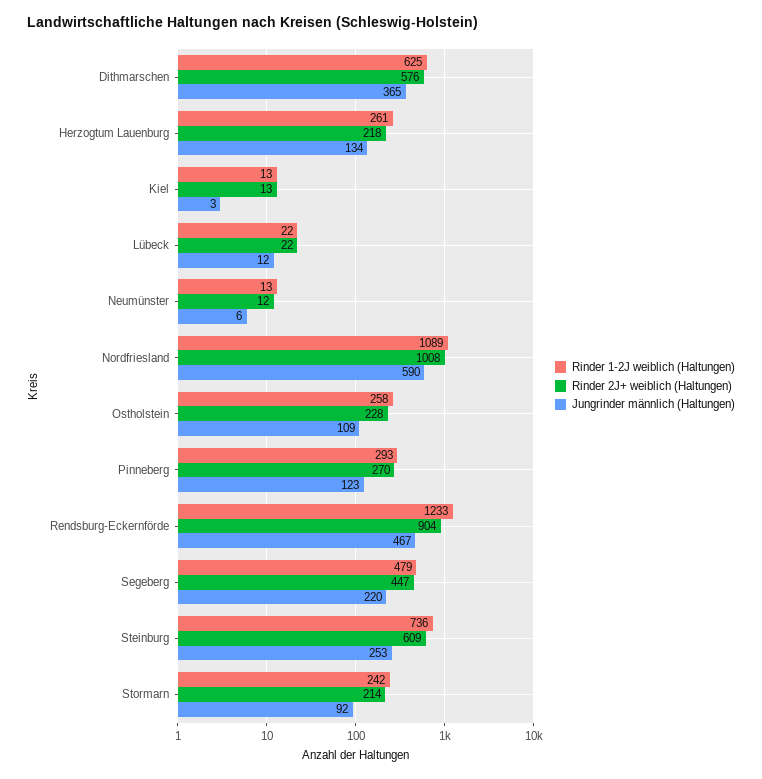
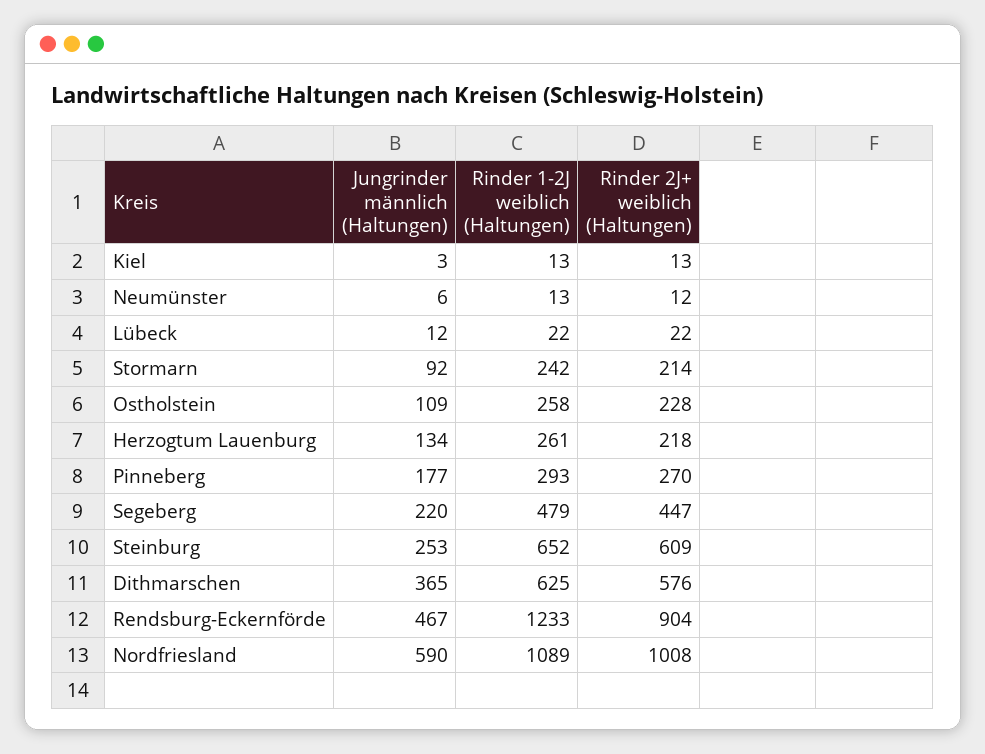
Jungrinder männlich (Haltungen), Pinneberg: 123 -> 177
Rinder 1-2J weiblich (Haltungen), Steinburg: 736 -> 652

